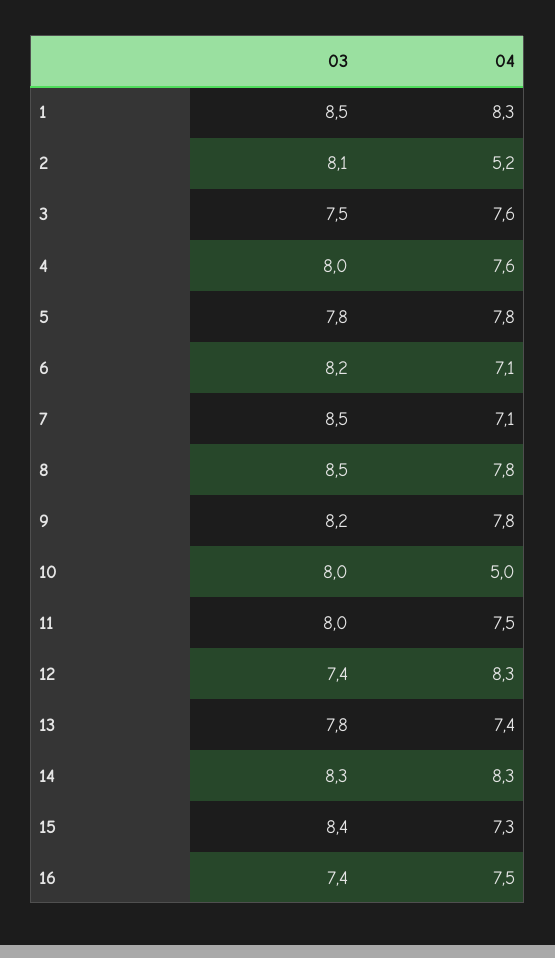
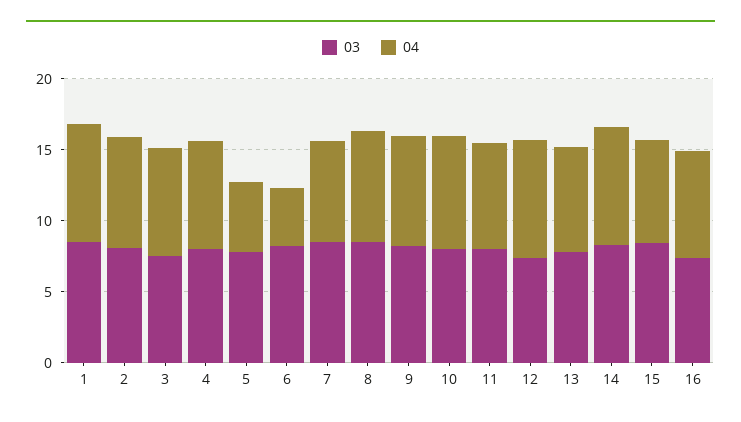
04, 2: 5.2 -> 8
04, 5: 7.8 -> 5
04, 6: 7.1 -> 4
04, 10: 5 -> 8

